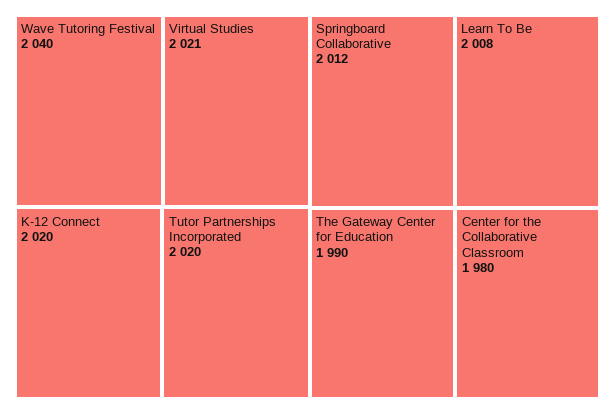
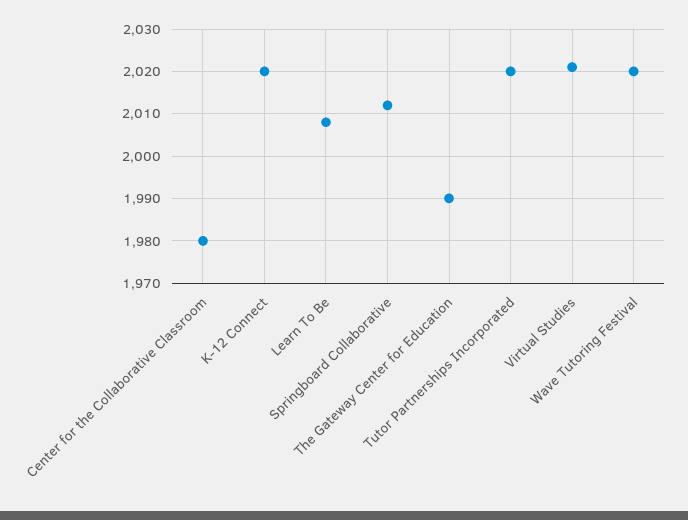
Wave Tutoring Festival: 2040 -> 2020

